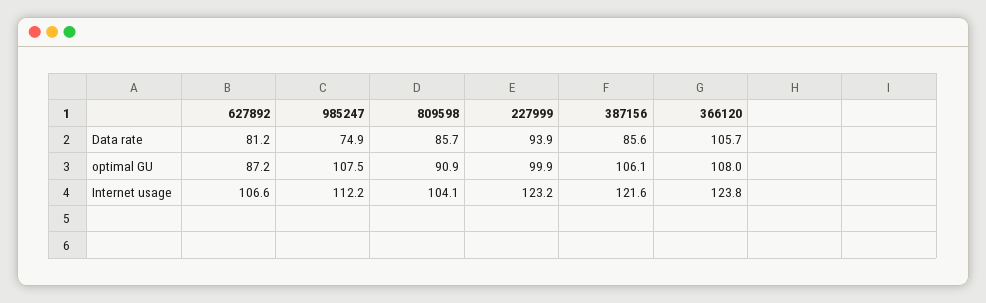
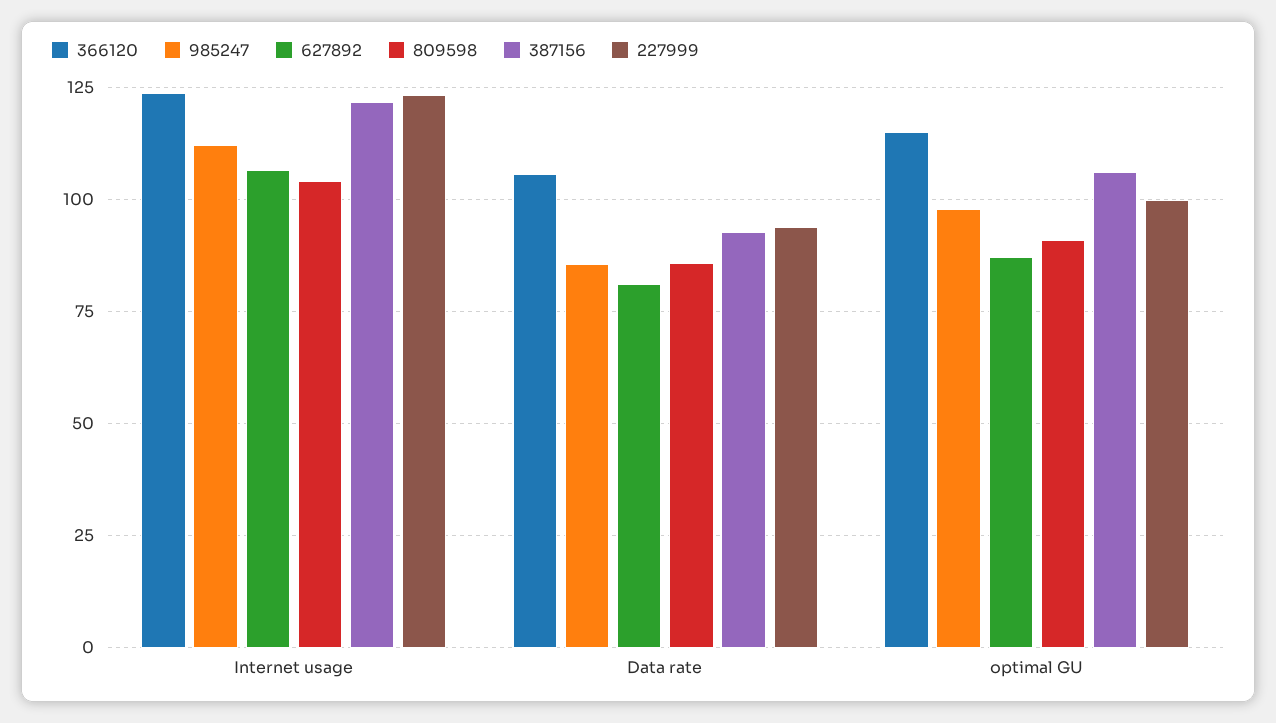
985247, Data rate: 74.9 -> 85
387156, Data rate: 85.6 -> 92.5
985247, optimal GU: 107.5 -> 97.5
366120, optimal GU: 108 -> 115

